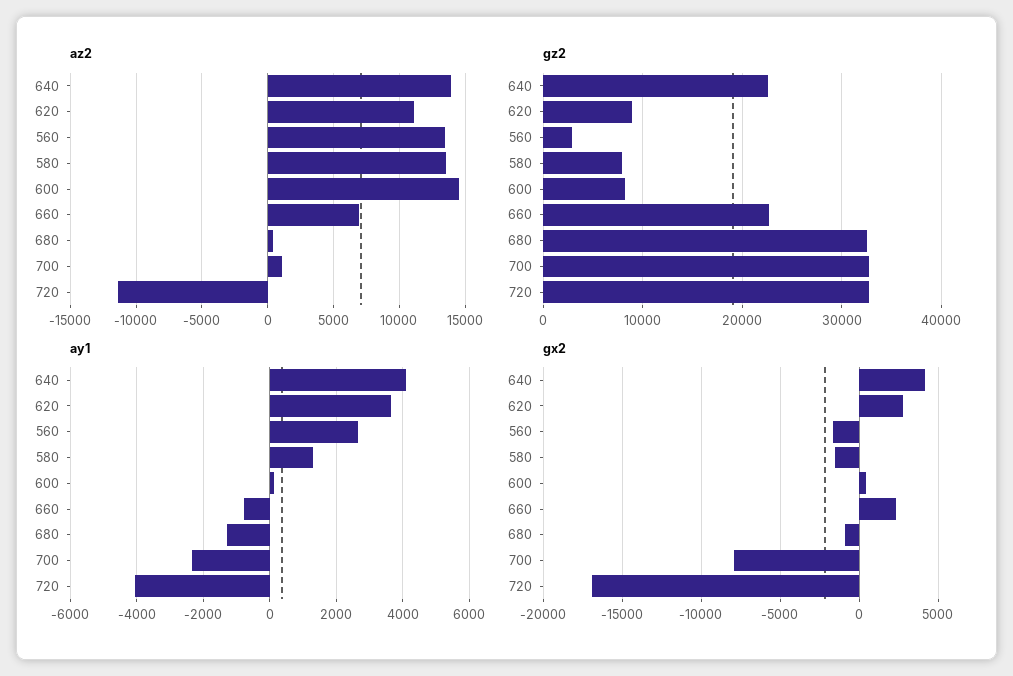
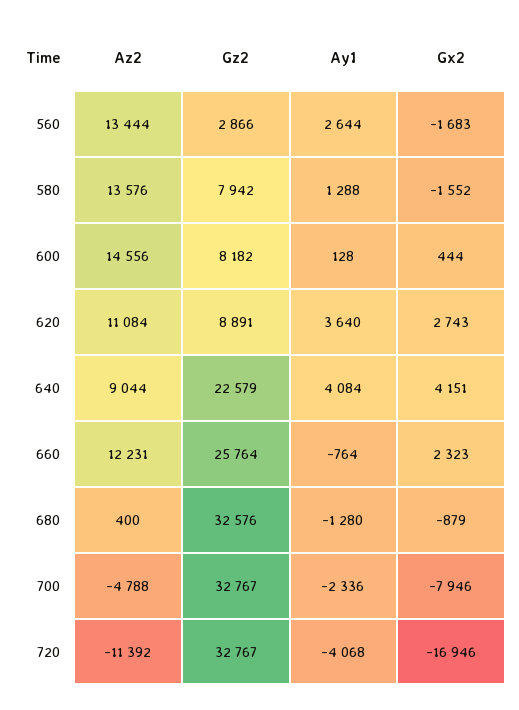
az2, 640: 14000 -> 9044
az2, 660: 7000 -> 12231
az2, 700: 1000 -> -4788
gz2, 660: 23000 -> 25764

